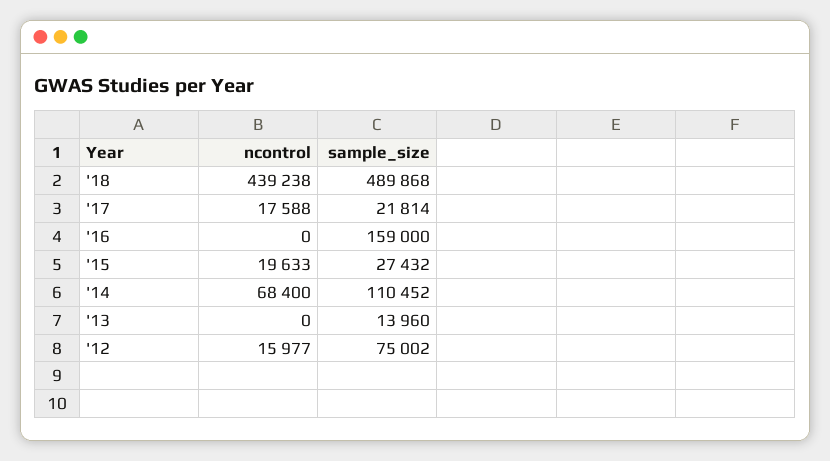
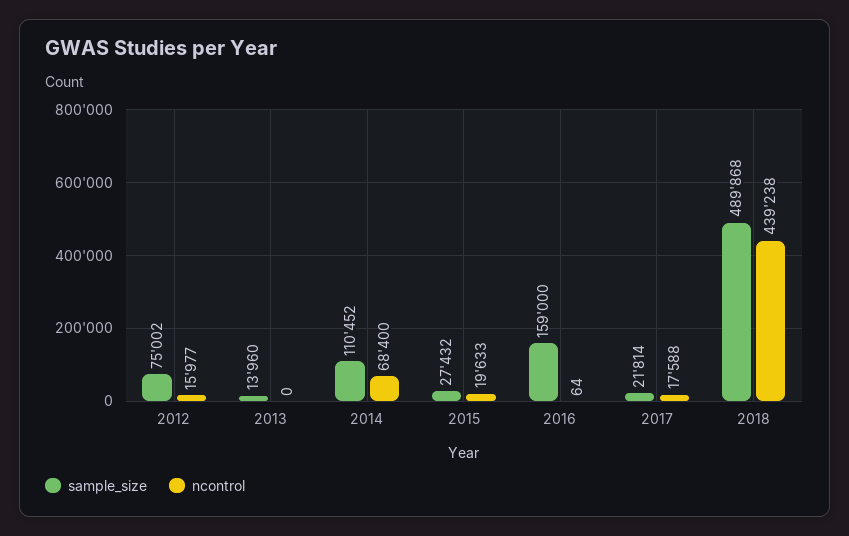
ncontrol, '16: 0 -> 64

